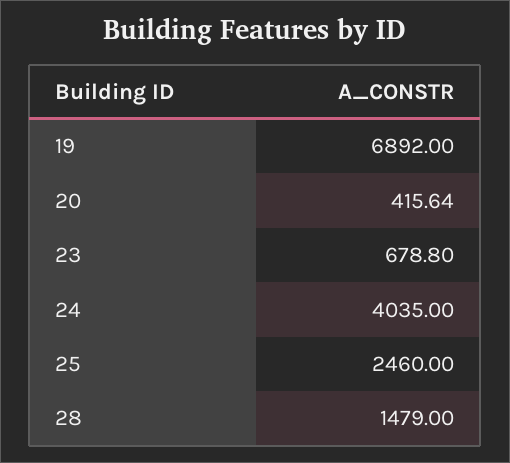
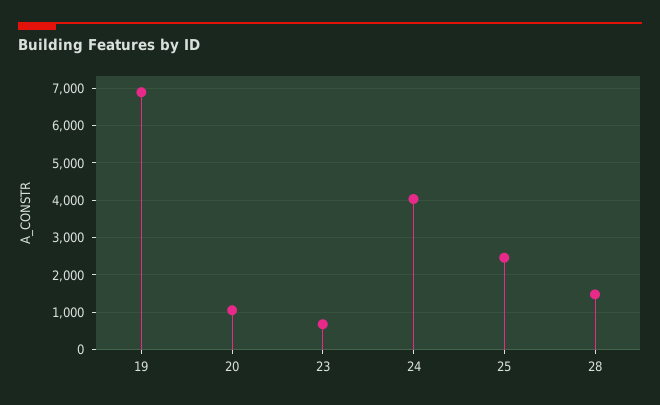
20: 415.64 -> 1000

